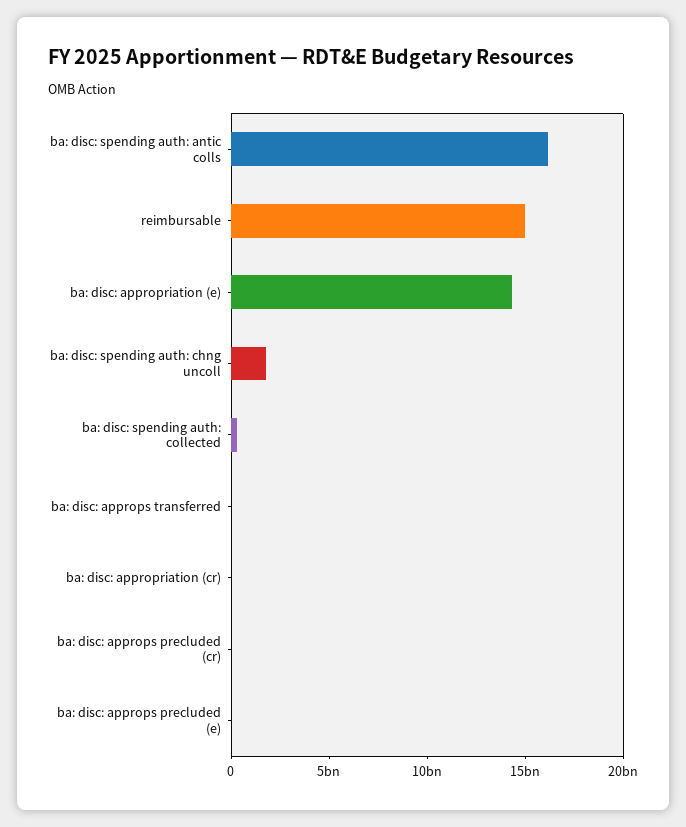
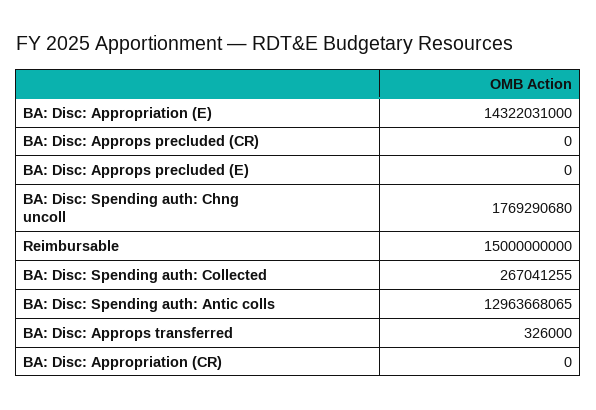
ba: disc: spending auth: antic colls: 16000000000 -> 12963668065

